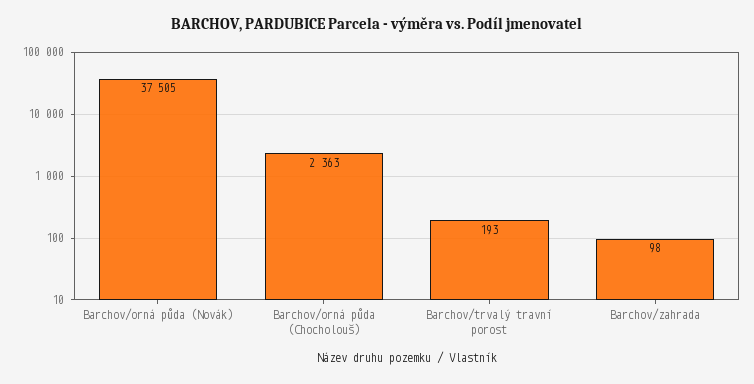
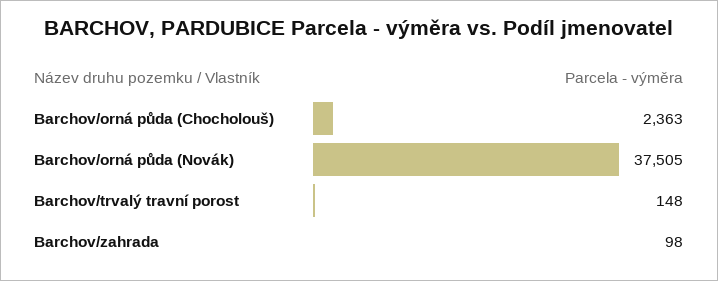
Barchov/trvalý travní porost: 193 -> 148

